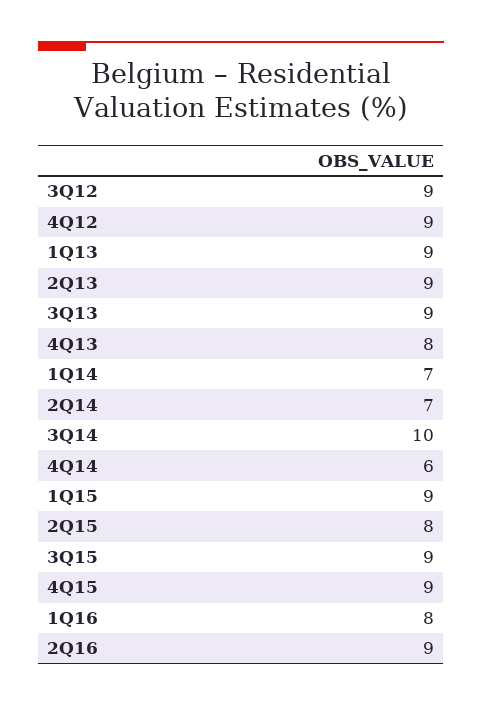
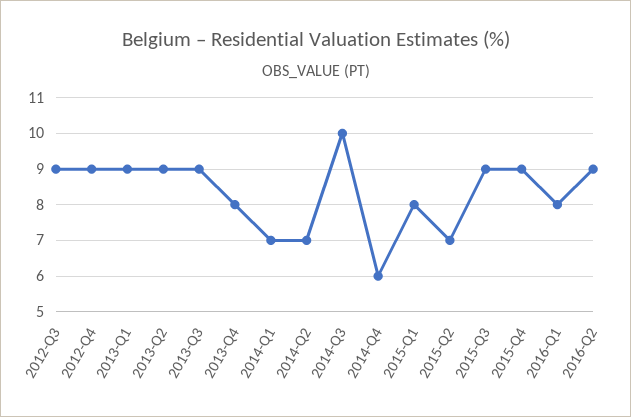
1Q15: 9 -> 8
2Q15: 8 -> 7

